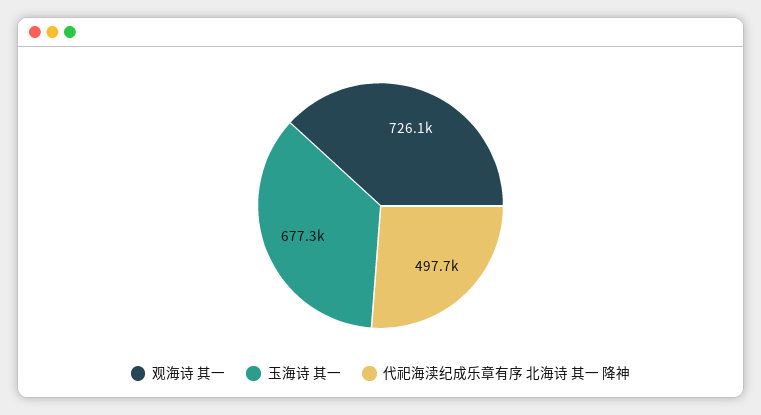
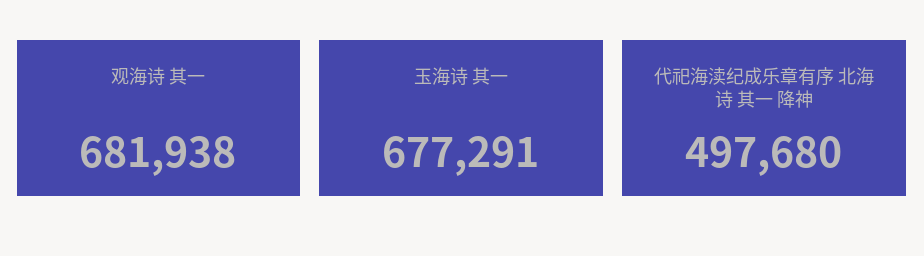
观海诗 其一: 726100 -> 681938

